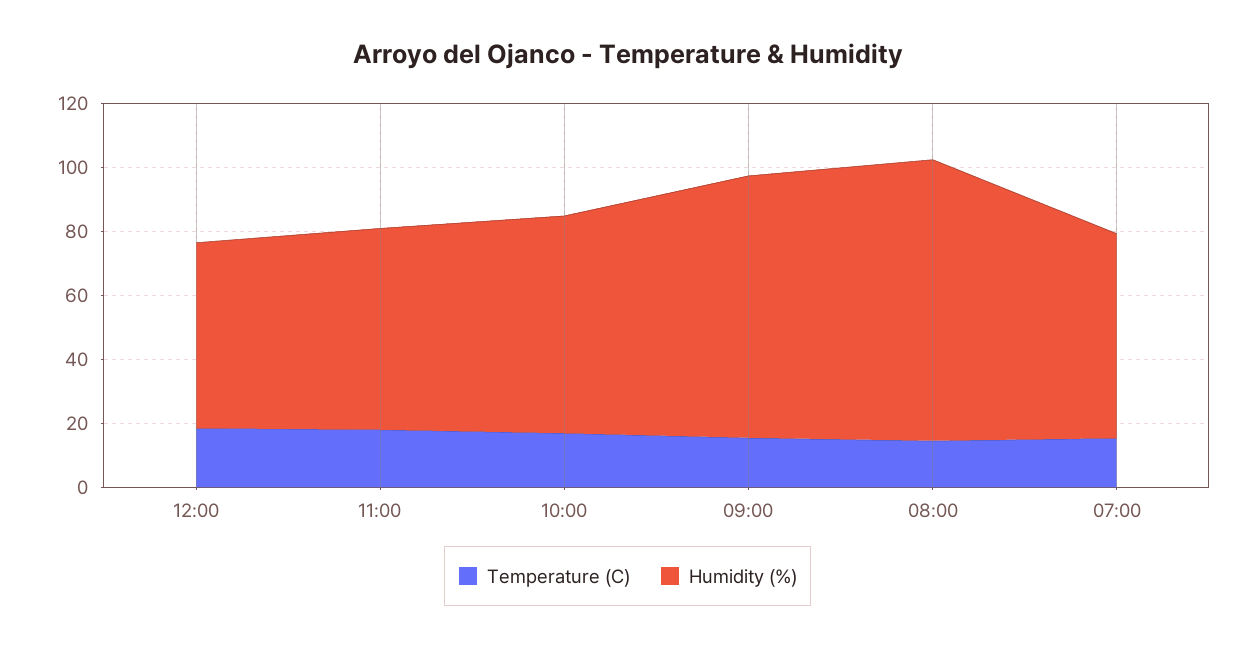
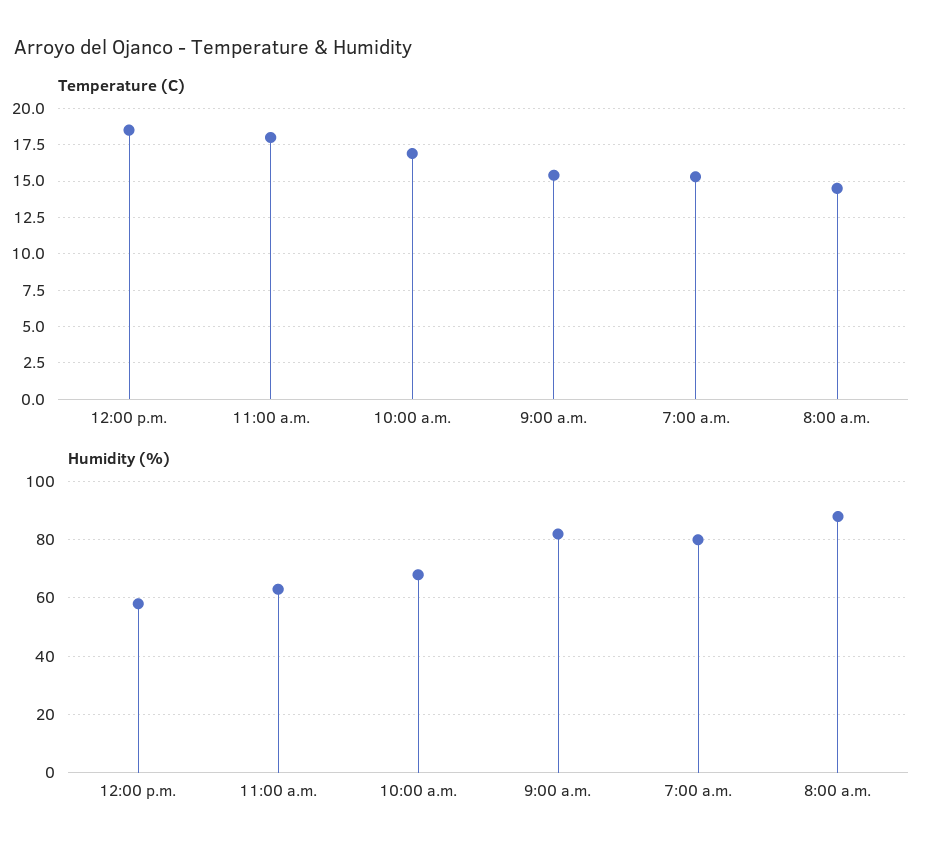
Humidity (%), 07:00: 65 -> 80

